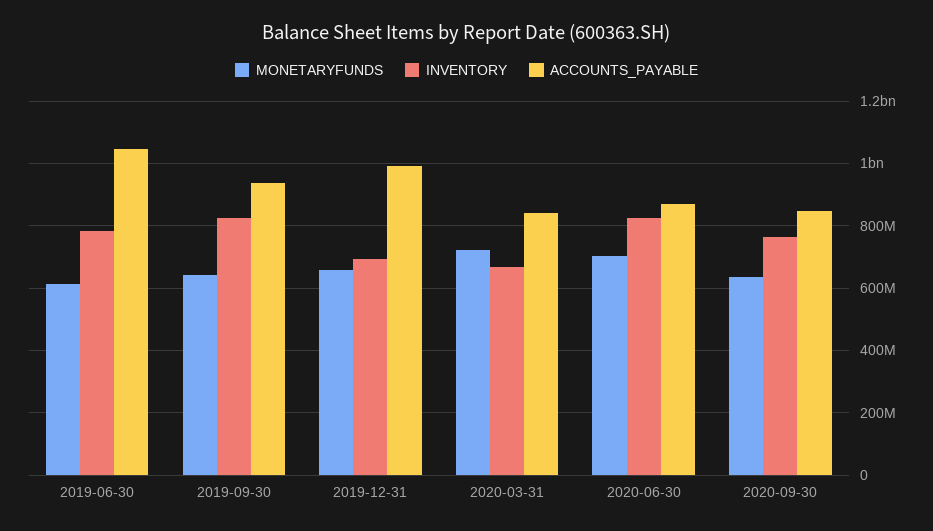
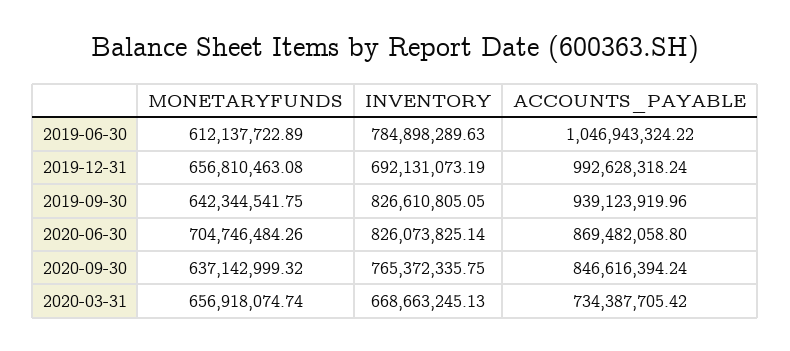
MONETARYFUNDS, 2020-03-31: 720000000 -> 656918074.74
ACCOUNTS_PAYABLE, 2020-03-31: 840000000 -> 734387705.42

